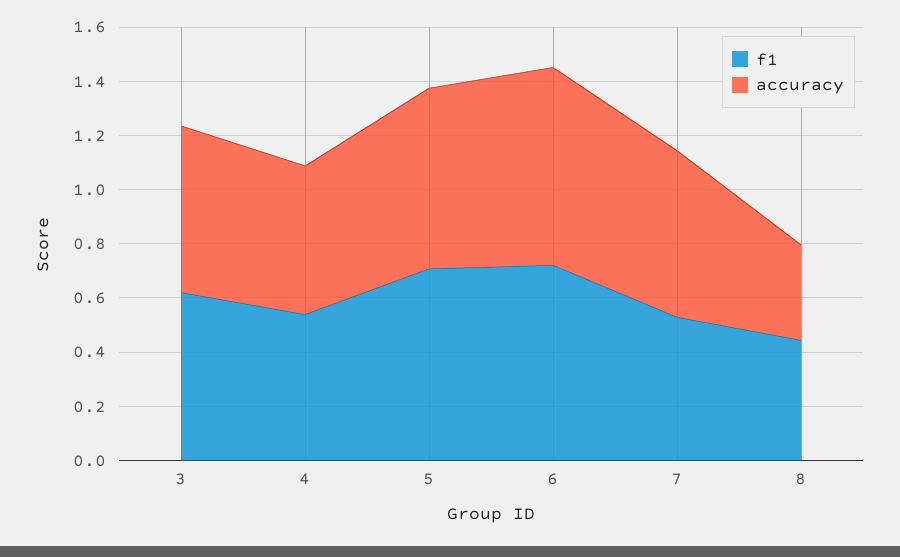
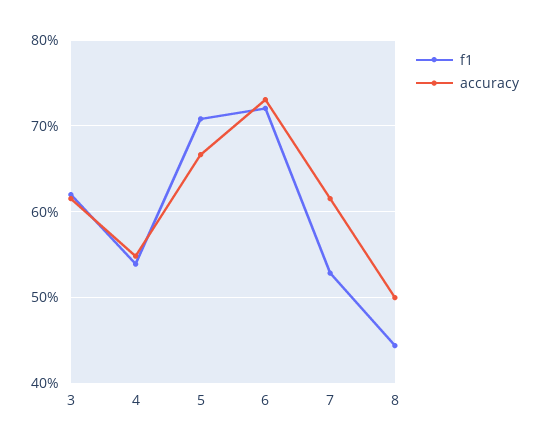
accuracy, 8: 0.35 -> 0.5

